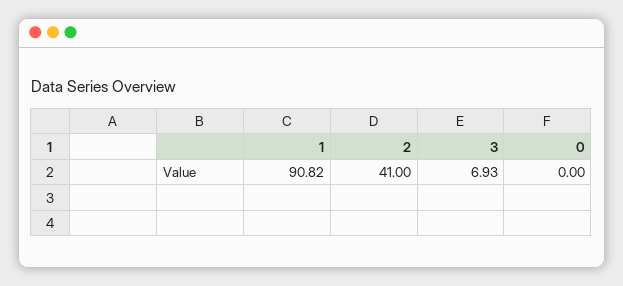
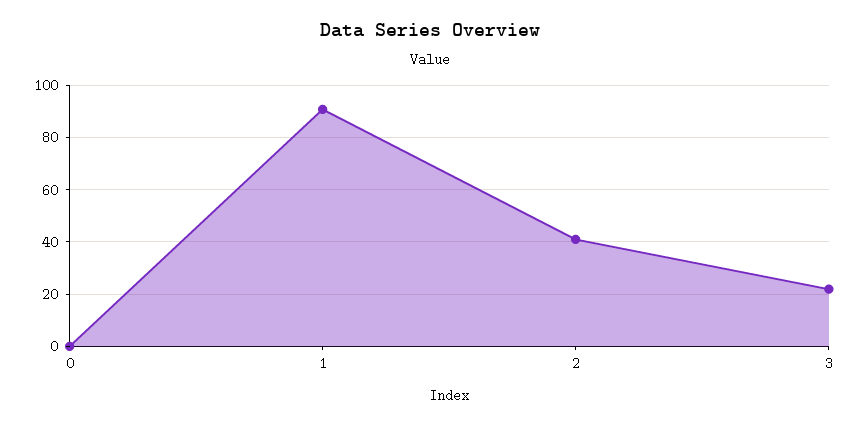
3: 6.93 -> 22.5

